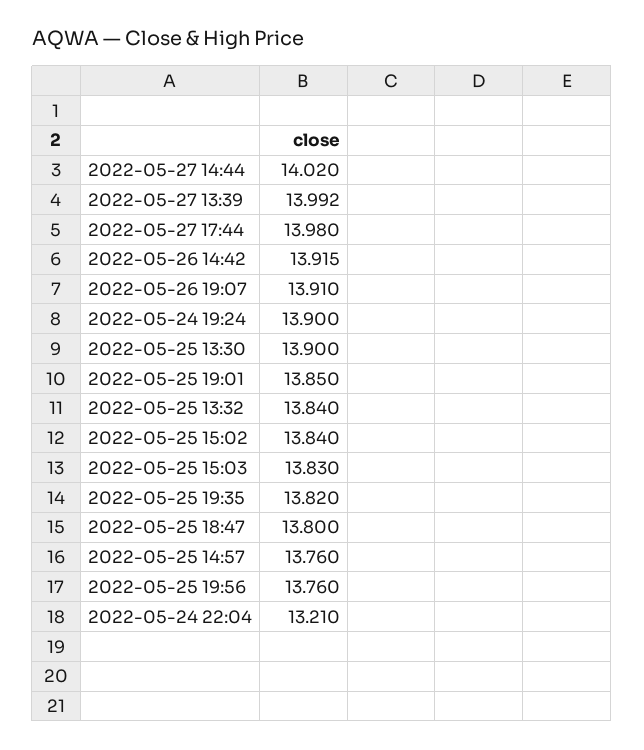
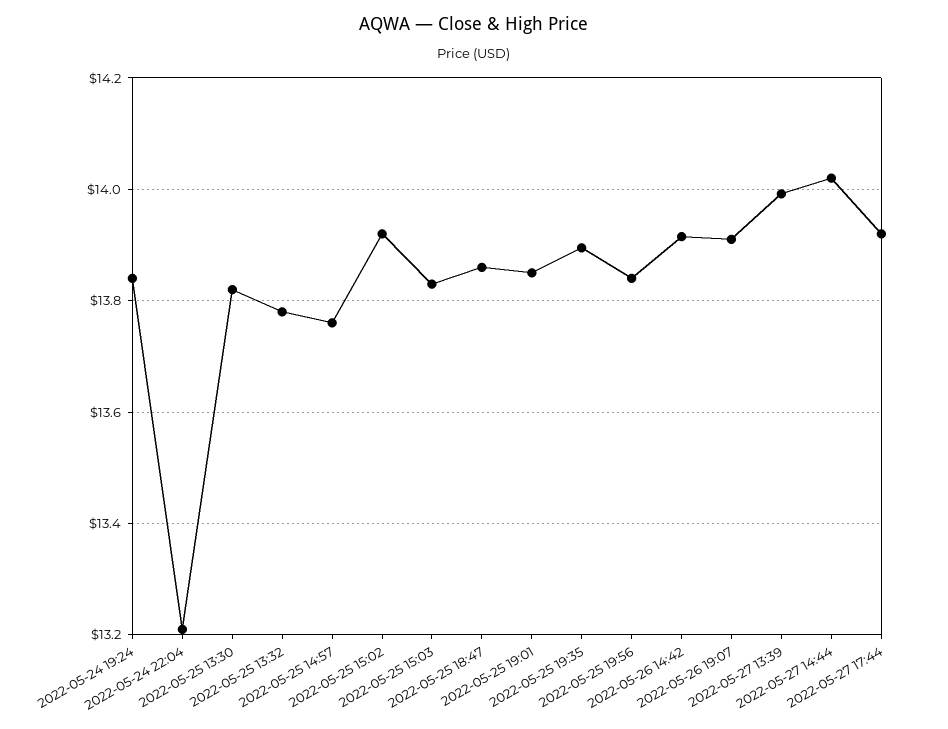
2022-05-27 17:44: 13.98 -> 13.92
2022-05-24 19:24: 13.9 -> 13.84
2022-05-25 13:30: 13.9 -> 13.82
2022-05-25 13:32: 13.84 -> 13.78
2022-05-25 15:02: 13.84 -> 13.92
2022-05-25 19:35: 13.82 -> 13.9
2022-05-25 18:47: 13.8 -> 13.86
2022-05-25 19:56: 13.76 -> 13.84

